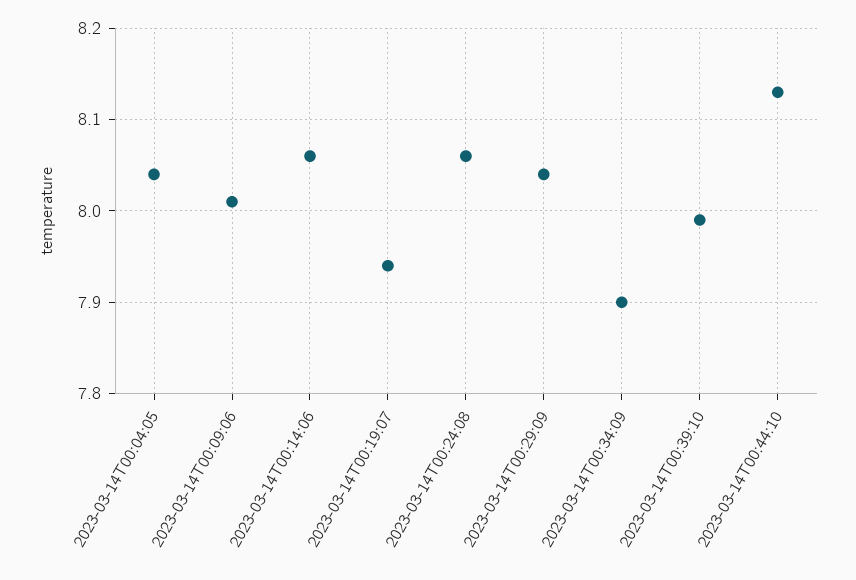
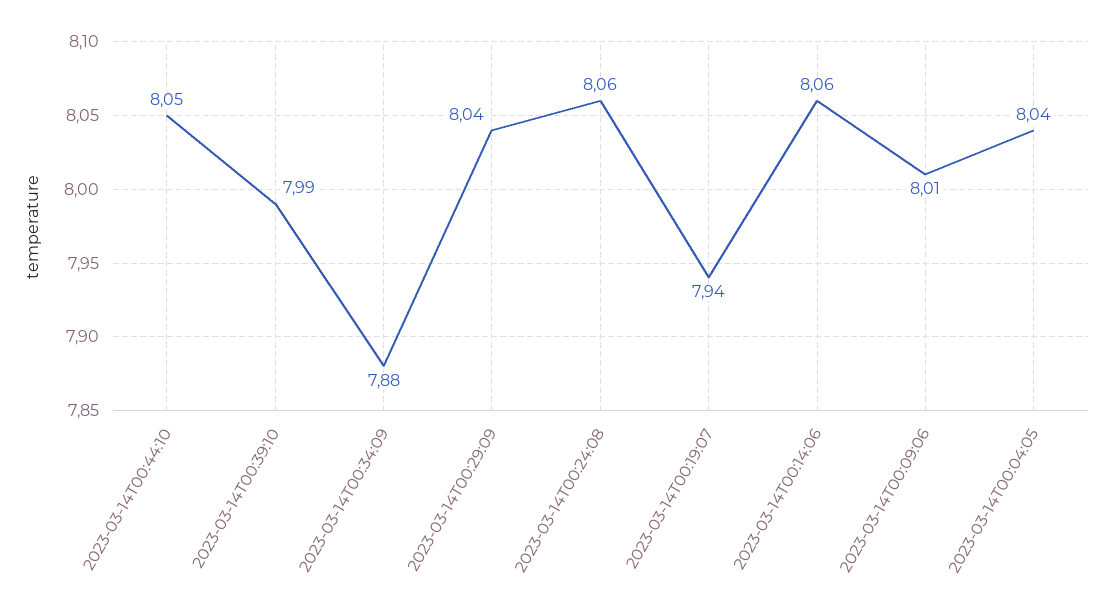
2023-03-14T00:34:09: 7.9 -> 7.88
2023-03-14T00:44:10: 8.13 -> 8.05

